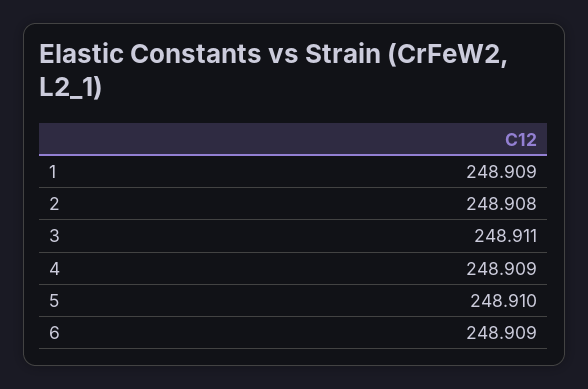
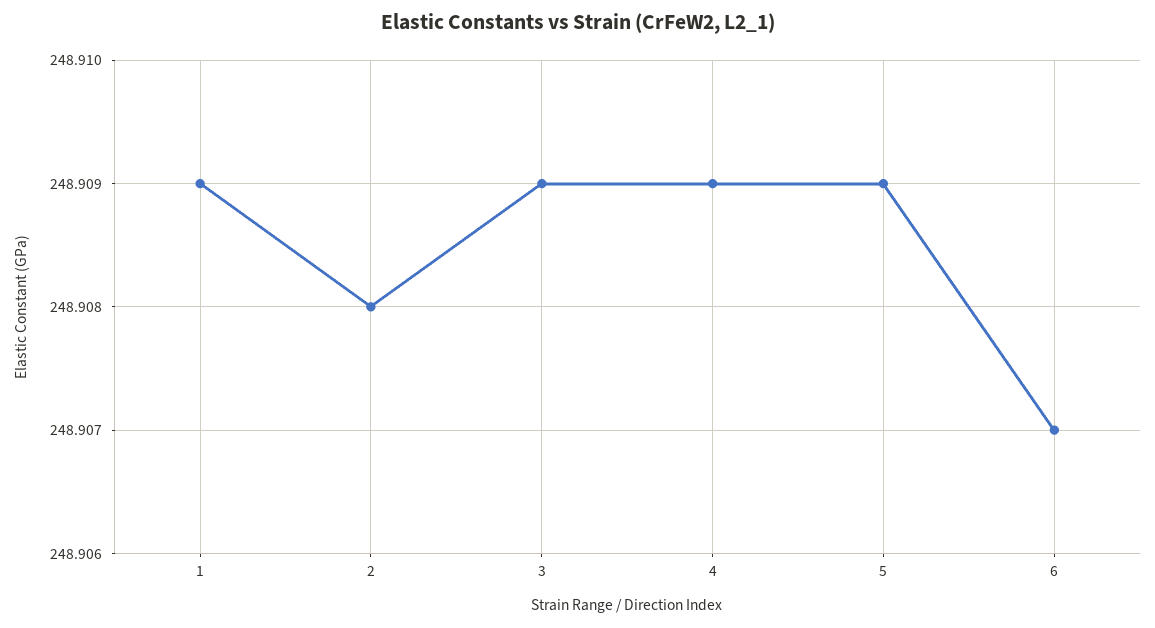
3: 248.911 -> 248.909
5: 248.91 -> 248.909
6: 248.909 -> 248.907

